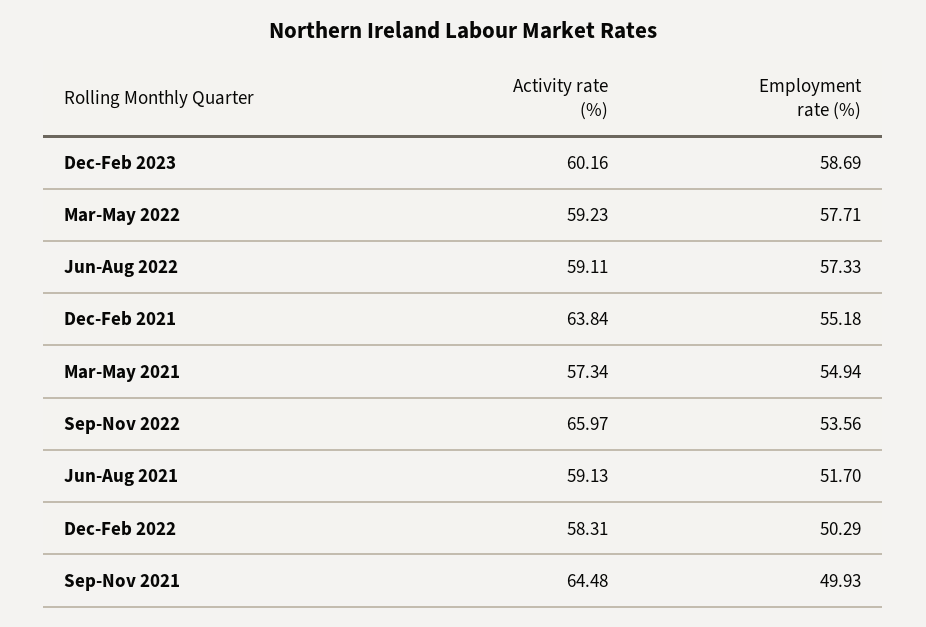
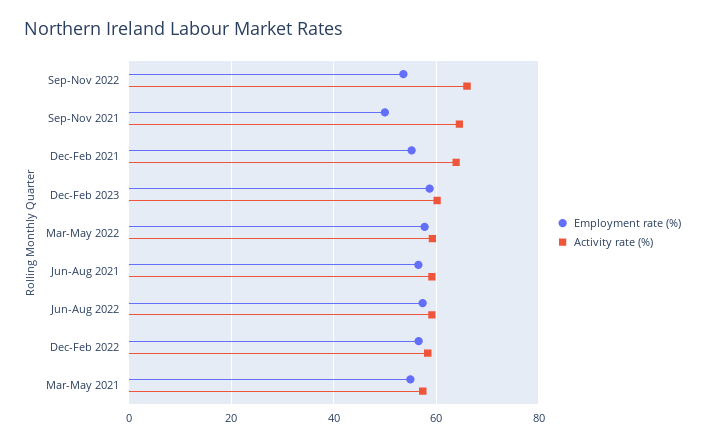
Employment rate (%), Jun-Aug 2021: 51.7 -> 56
Employment rate (%), Dec-Feb 2022: 50.29 -> 56

